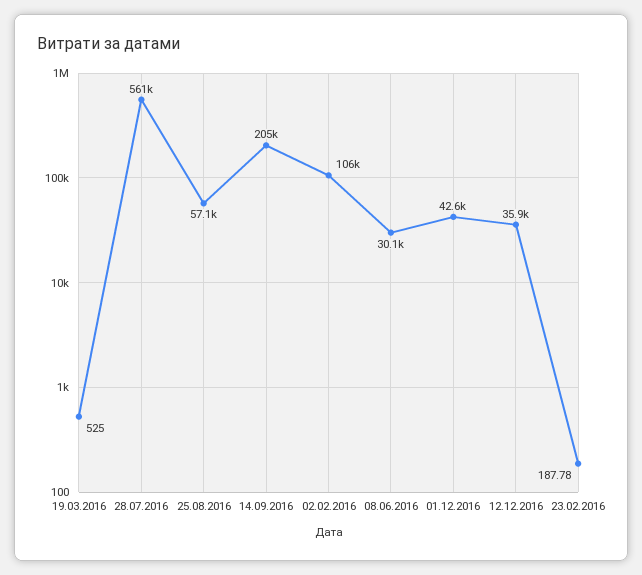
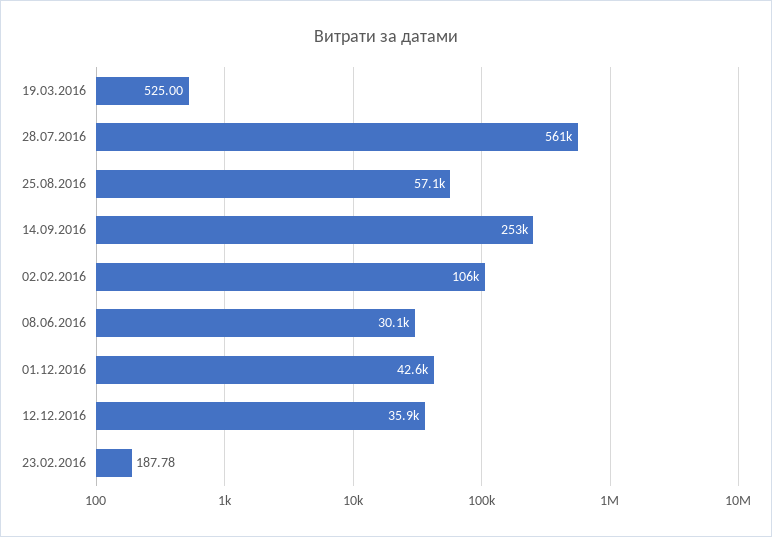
14.09.2016: 205000 -> 253000

